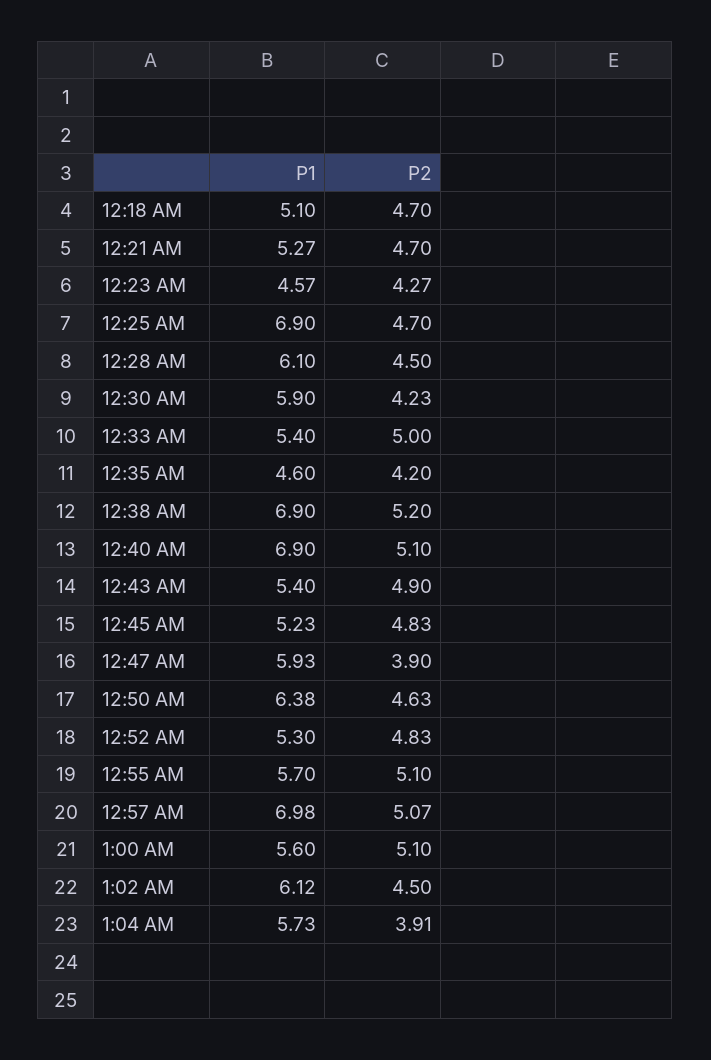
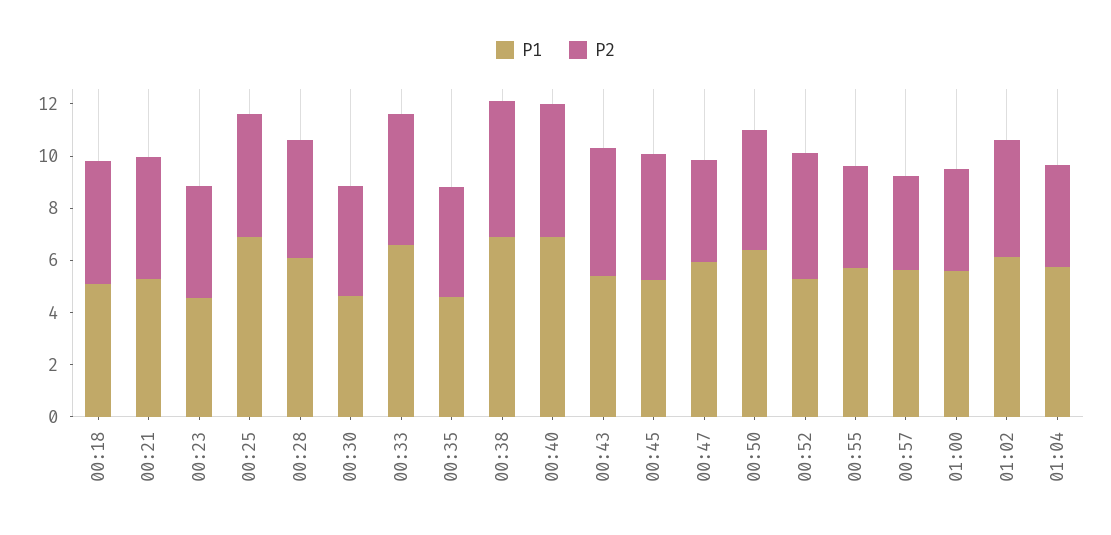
P1, 12:30 AM: 5.9 -> 4.5
P1, 12:33 AM: 5.4 -> 6.5
P2, 12:55 AM: 5.1 -> 4
P1, 12:57 AM: 6.98 -> 5.5
P2, 12:57 AM: 5.07 -> 3.5
P2, 1:00 AM: 5.1 -> 4

